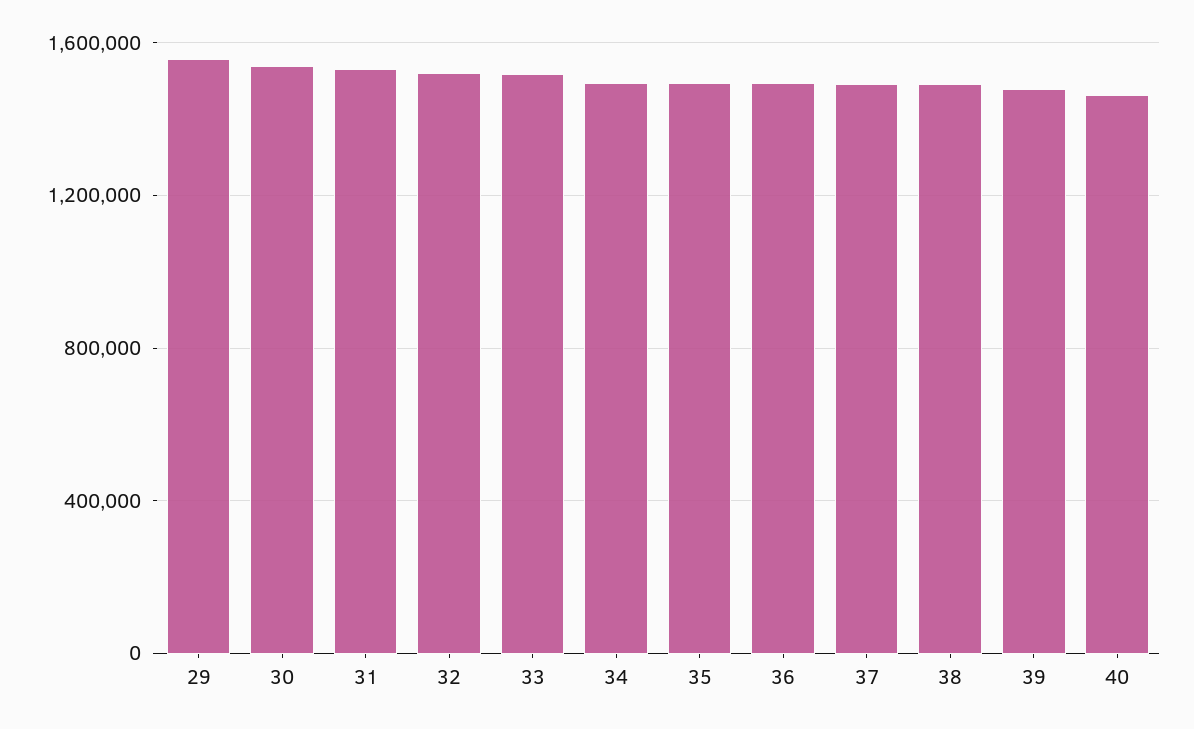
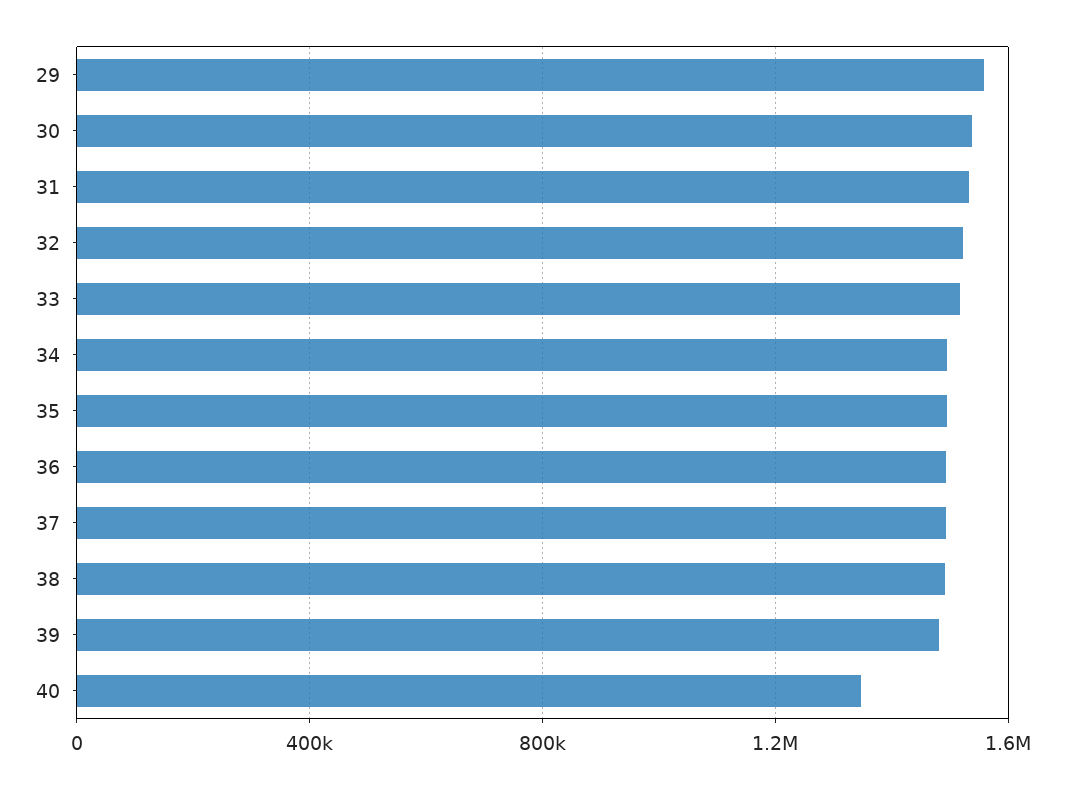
40: 1450000 -> 1350000

